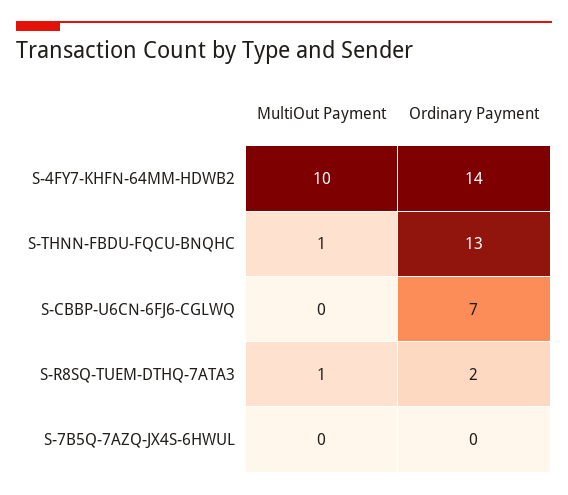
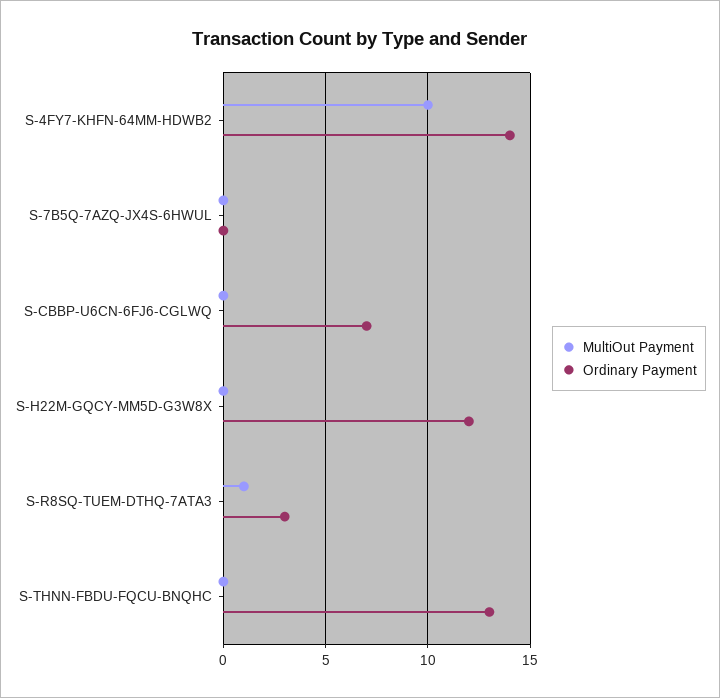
MultiOut Payment, S-THNN-FBDU-FQCU-BNQHC: 1 -> 0
Ordinary Payment, S-R8SQ-TUEM-DTHQ-7ATA3: 2 -> 3
MultiOut Payment, S-H22M-GQCY-MM5D-G3W8X: none -> 0
Ordinary Payment, S-H22M-GQCY-MM5D-G3W8X: none -> 12

